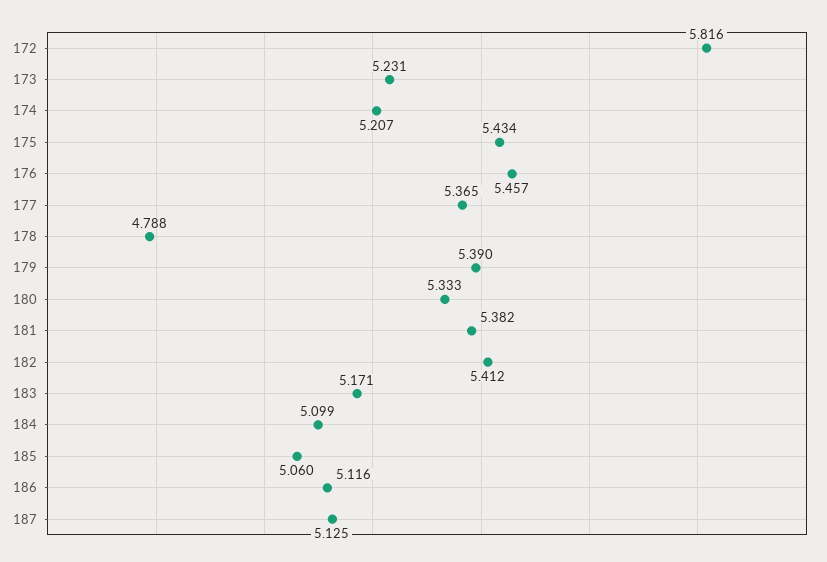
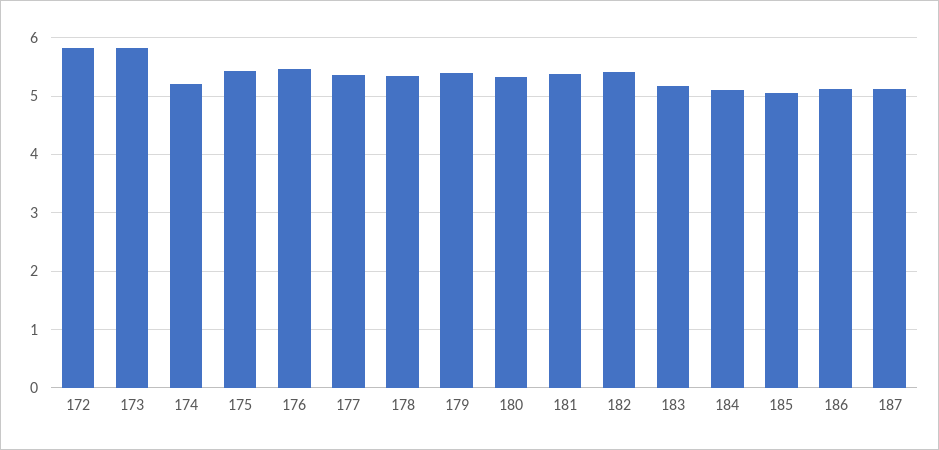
173: 5.231 -> 5.8
178: 4.788 -> 5.4

